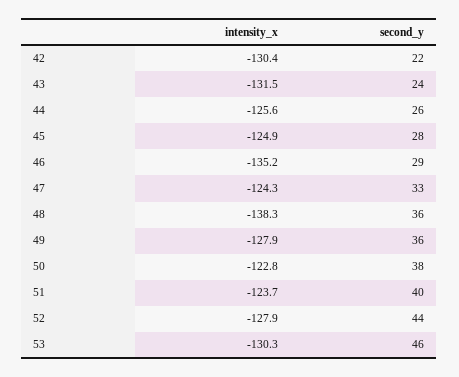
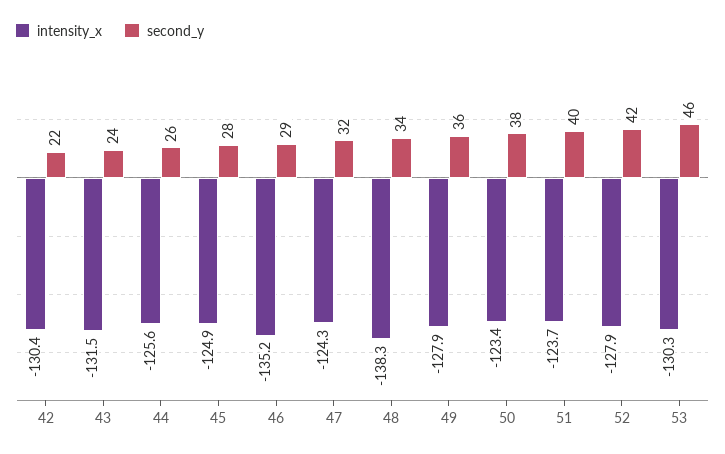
second_y, 47: 33 -> 32
second_y, 48: 36 -> 34
intensity_x, 50: -122.8 -> -123.4
second_y, 52: 44 -> 42

